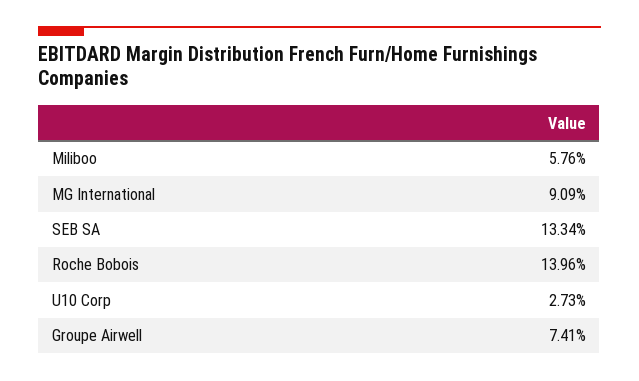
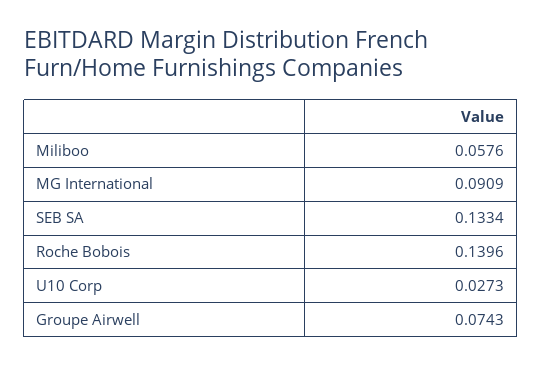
Groupe Airwell: 0.0741 -> 0.0743

